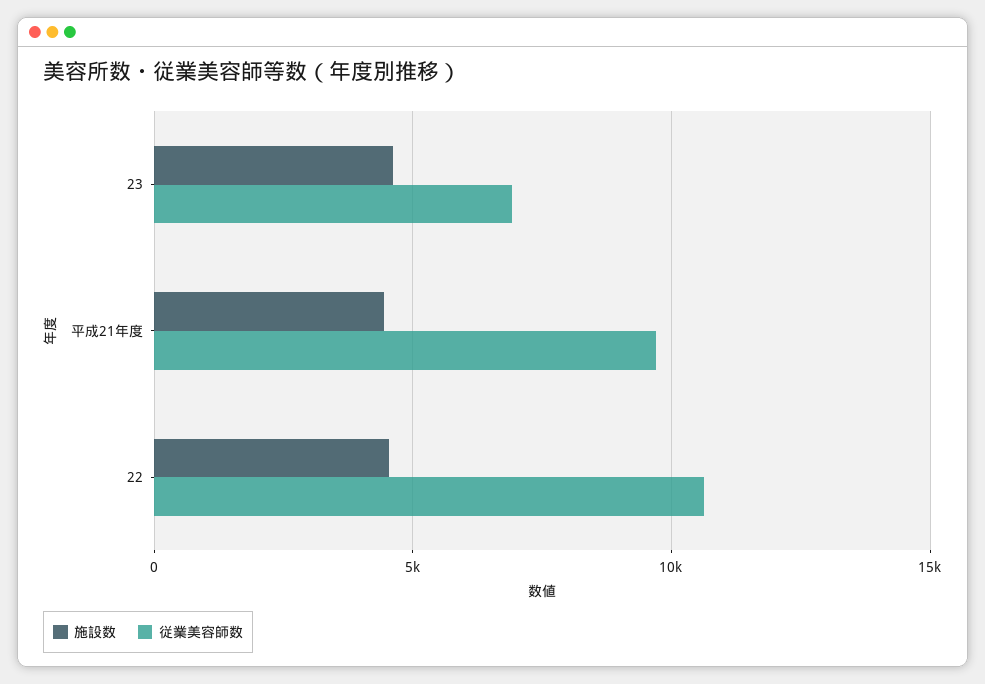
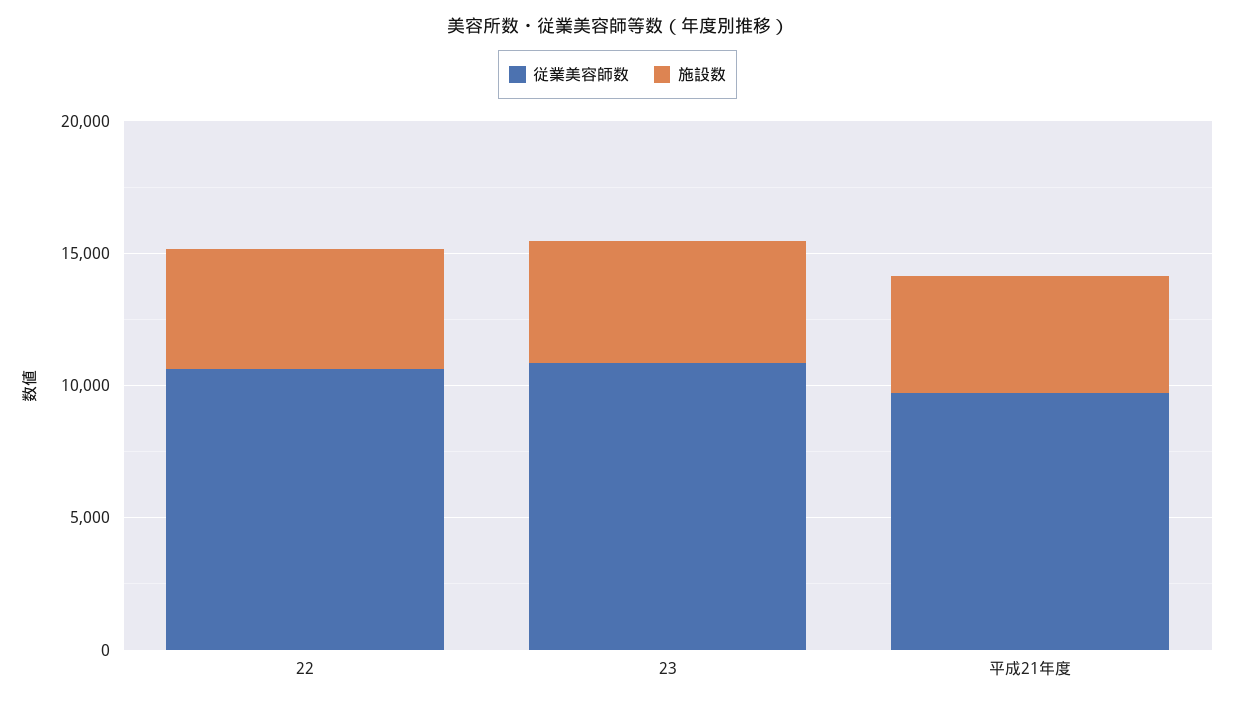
従業美容師数, 23: 7000 -> 11000

